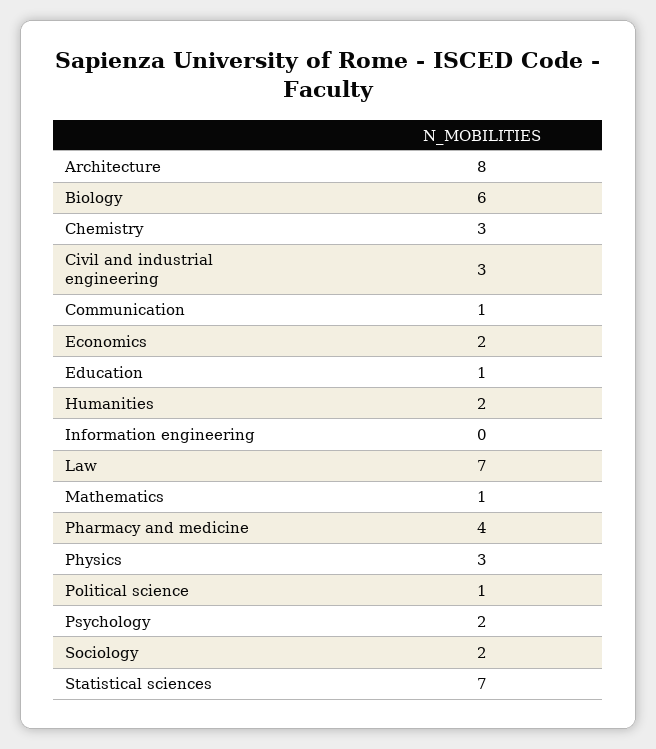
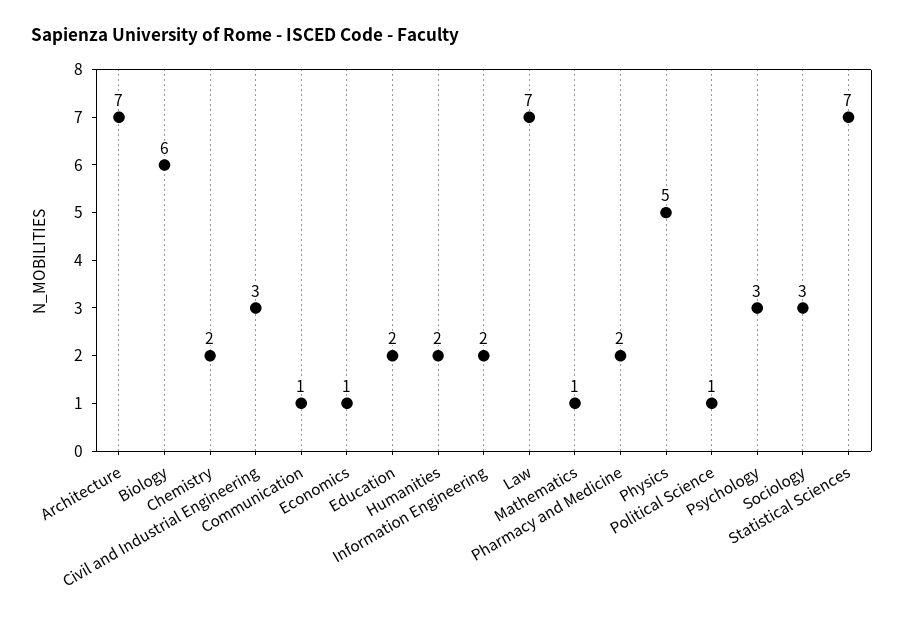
Architecture: 8 -> 7
Chemistry: 3 -> 2
Economics: 2 -> 1
Education: 1 -> 2
Information engineering: 0 -> 2
Pharmacy and medicine: 4 -> 2
Physics: 3 -> 5
Psychology: 2 -> 3
Sociology: 2 -> 3

